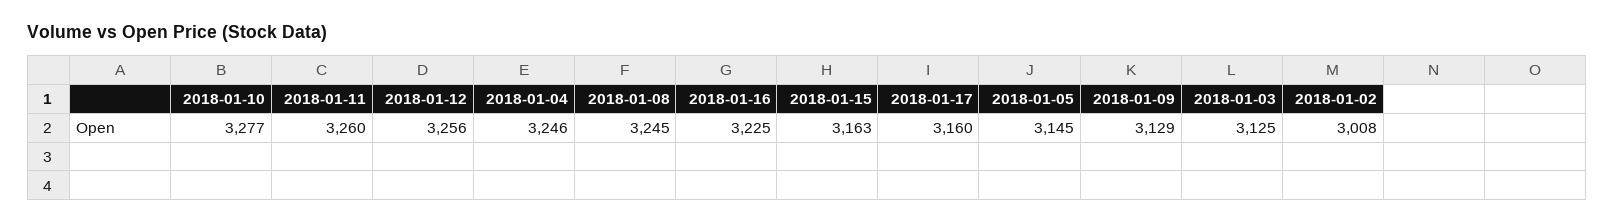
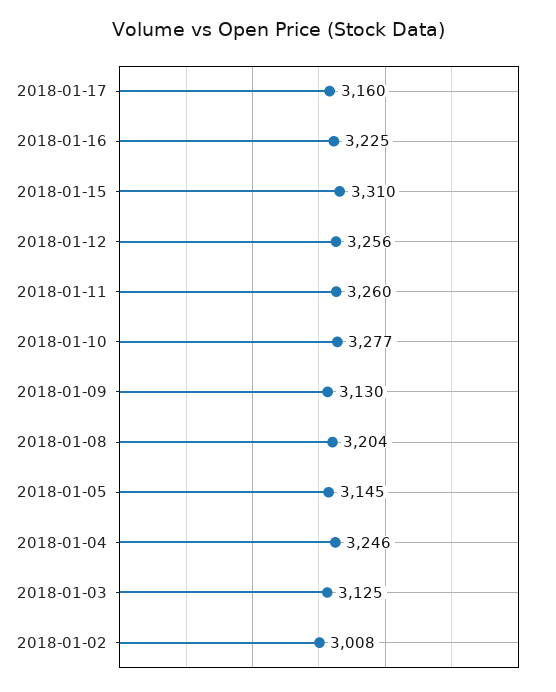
2018-01-08: 3245 -> 3204
2018-01-15: 3163 -> 3310
2018-01-09: 3129 -> 3130

